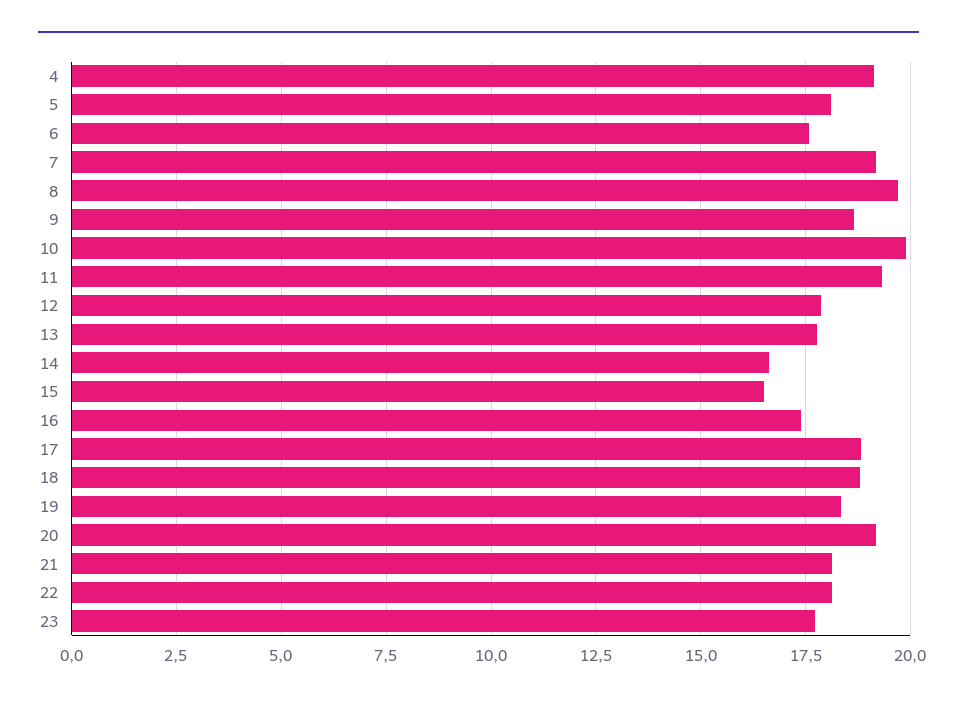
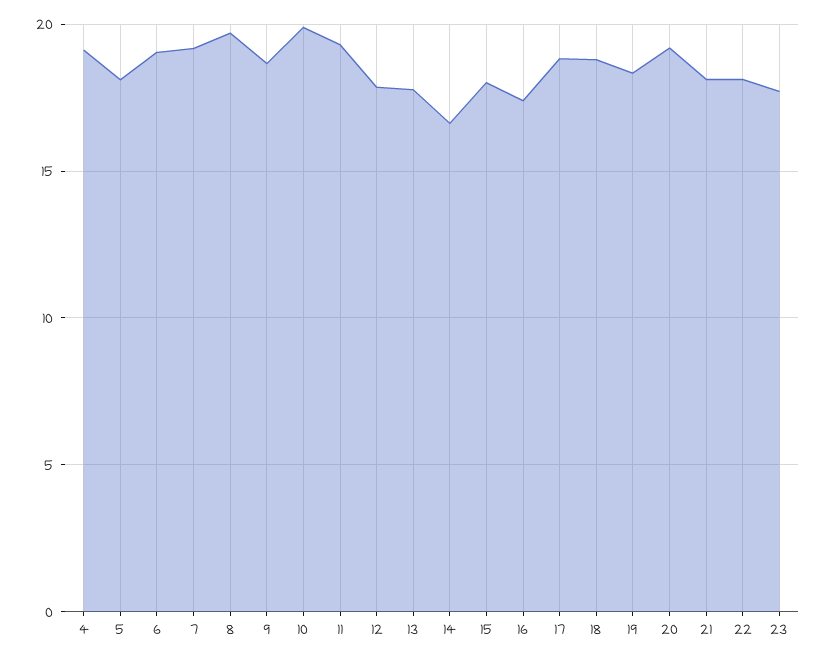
6: 17.5 -> 19
15: 16.5 -> 18

